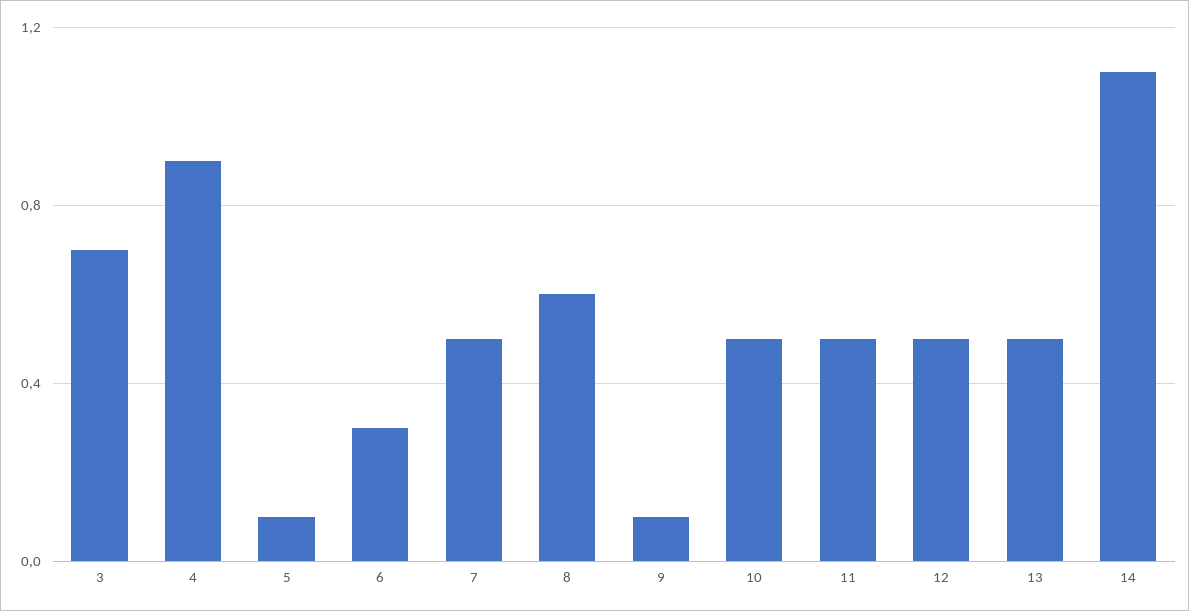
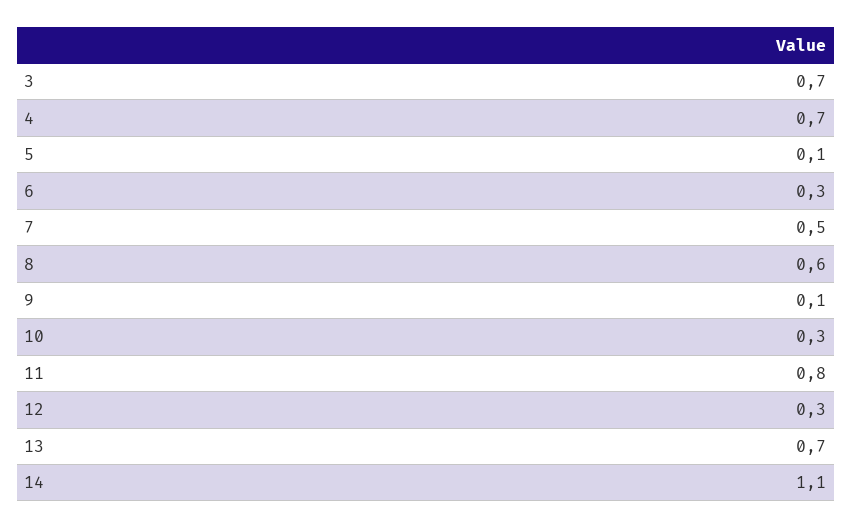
4: 0.9 -> 0.7
10: 0.5 -> 0.3
11: 0.5 -> 0.8
12: 0.5 -> 0.3
13: 0.5 -> 0.7

